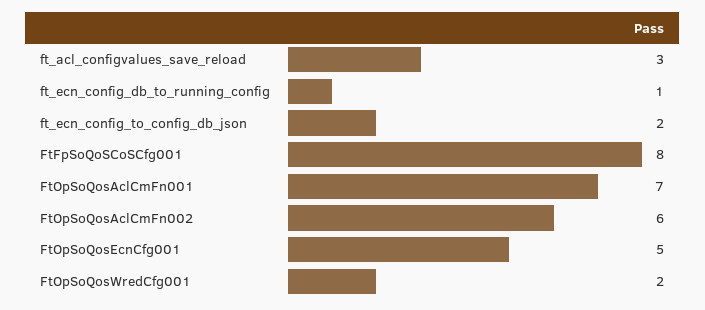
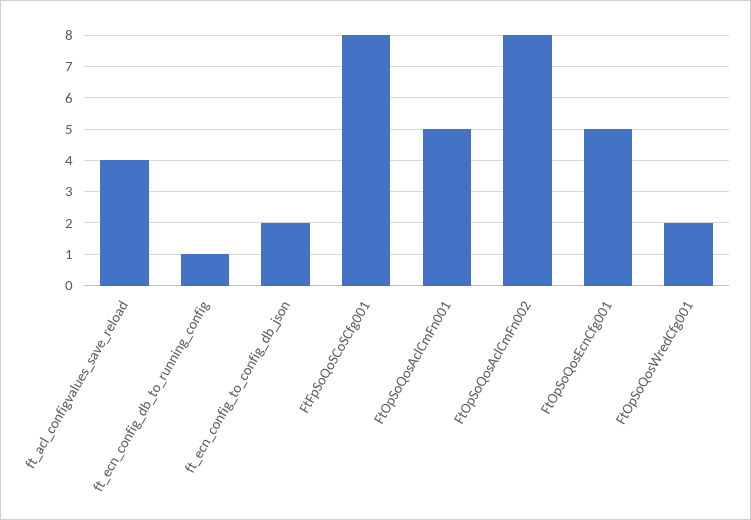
ft_acl_configvalues_save_reload: 3 -> 4
FtOpSoQosAclCmFn001: 7 -> 5
FtOpSoQosAclCmFn002: 6 -> 8

